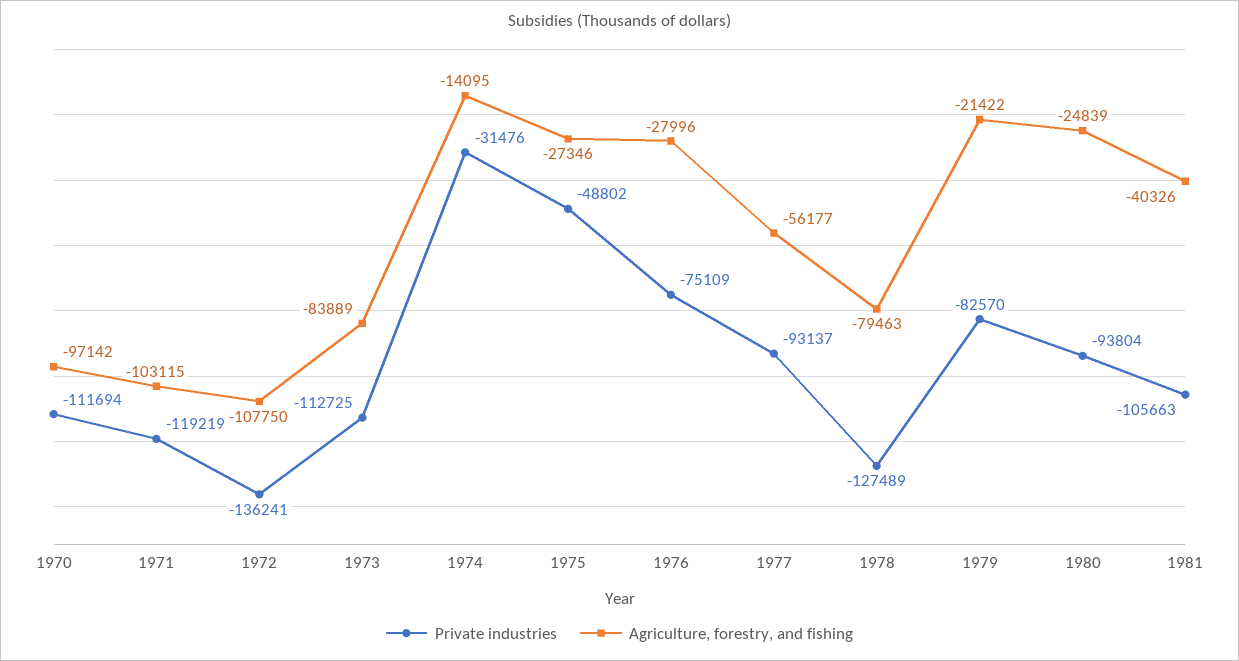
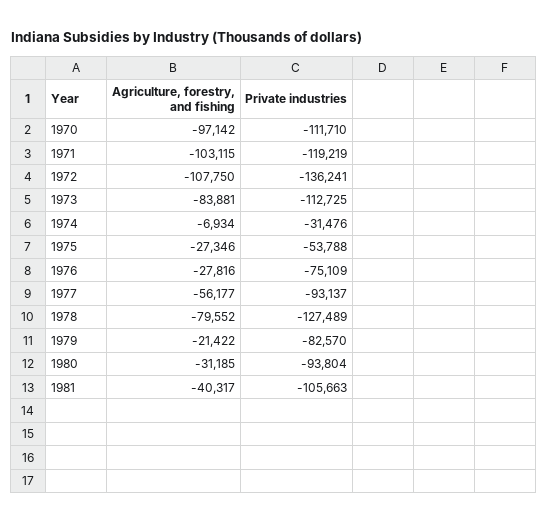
Private industries, 1970: -111694 -> -111710
Agriculture, forestry, and fishing, 1973: -83889 -> -83881
Agriculture, forestry, and fishing, 1974: -14095 -> -6934
Private industries, 1975: -48802 -> -53788
Agriculture, forestry, and fishing, 1976: -27996 -> -27816
Agriculture, forestry, and fishing, 1978: -79463 -> -79552
Agriculture, forestry, and fishing, 1980: -24839 -> -31185
Agriculture, forestry, and fishing, 1981: -40326 -> -40317

